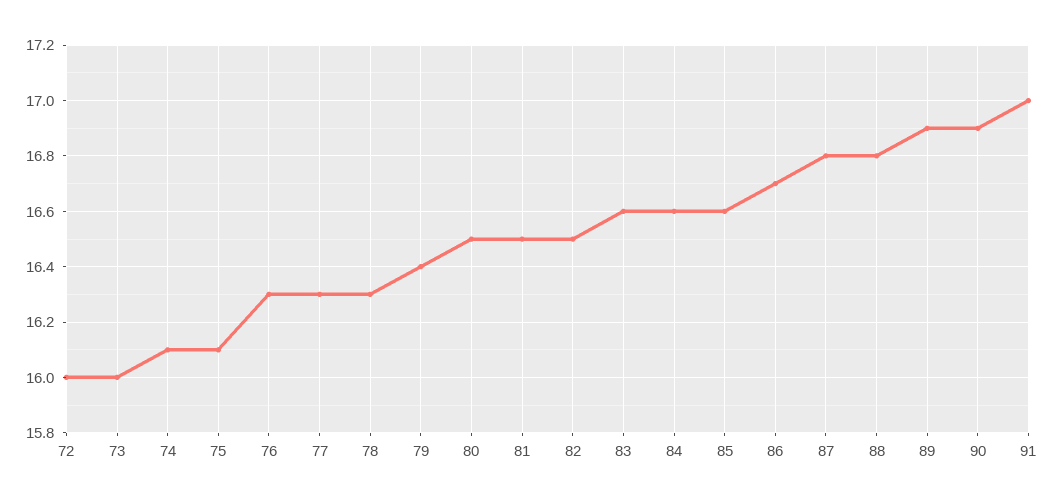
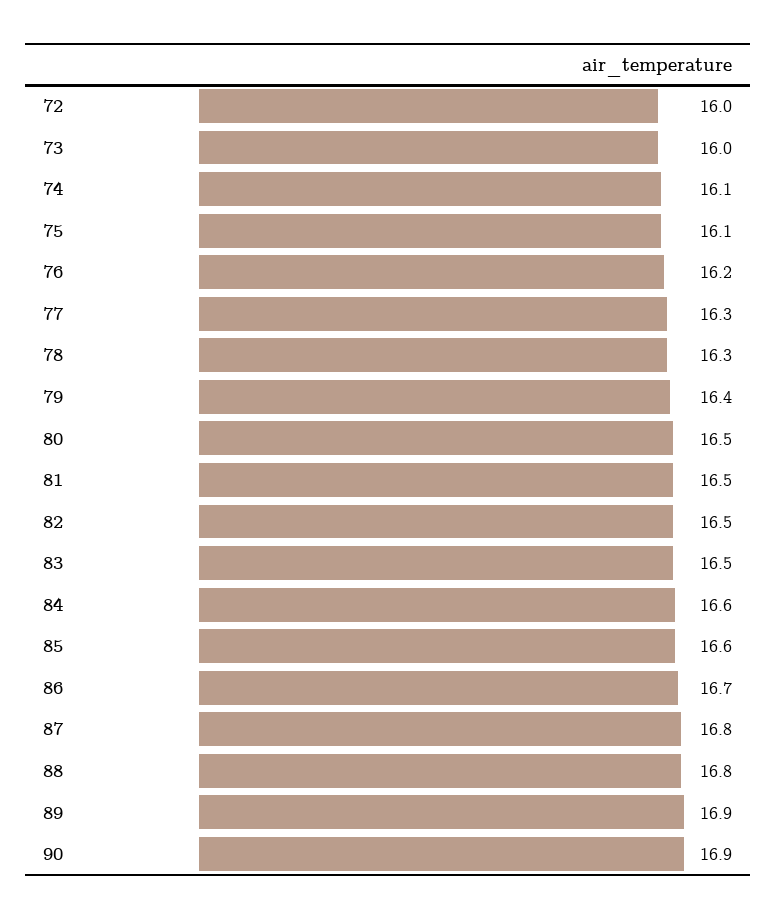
76: 16.3 -> 16.2
83: 16.6 -> 16.5
91: 17 -> none

